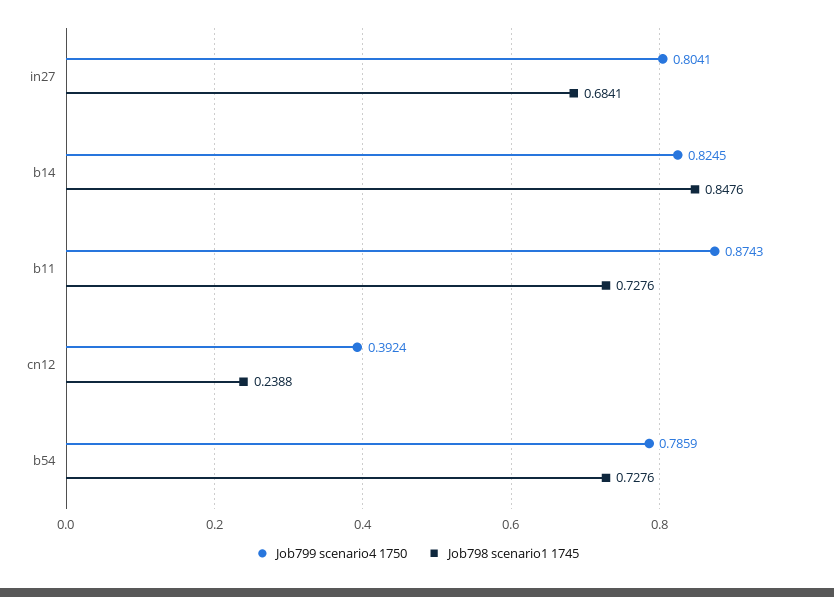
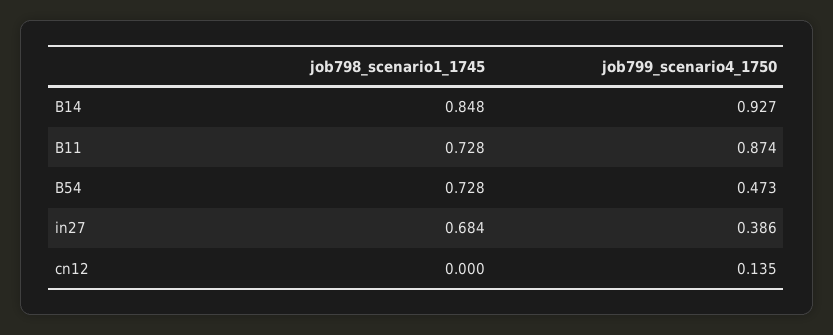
Job799 scenario4 1750, in27: 0.8041 -> 0.386
Job799 scenario4 1750, b14: 0.8245 -> 0.927
Job799 scenario4 1750, cn12: 0.3924 -> 0.135
Job798 scenario1 1745, cn12: 0.2388 -> 0
Job799 scenario4 1750, b54: 0.7859 -> 0.473

